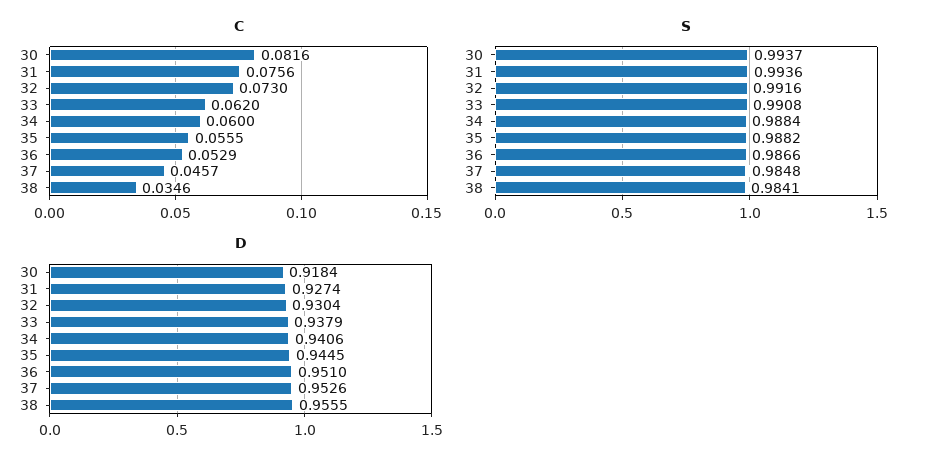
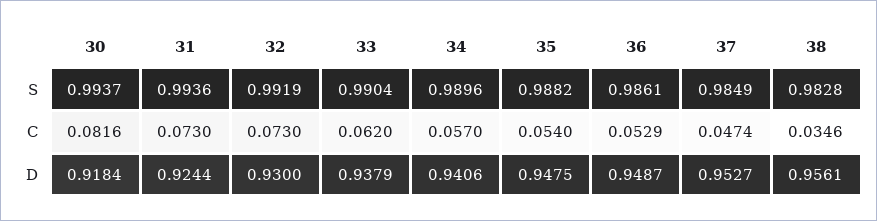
C, 31: 0.0756 -> 0.073
C, 34: 0.06 -> 0.057
C, 35: 0.0555 -> 0.054
C, 37: 0.0457 -> 0.0474
S, 32: 0.9916 -> 0.9919
S, 33: 0.9908 -> 0.9904
S, 34: 0.9884 -> 0.9896
S, 36: 0.9866 -> 0.9861
S, 37: 0.9848 -> 0.9849
S, 38: 0.9841 -> 0.9828
D, 31: 0.9274 -> 0.9244
D, 32: 0.9304 -> 0.93
D, 35: 0.9445 -> 0.9475
D, 36: 0.951 -> 0.9487
D, 37: 0.9526 -> 0.9527
D, 38: 0.9555 -> 0.9561

